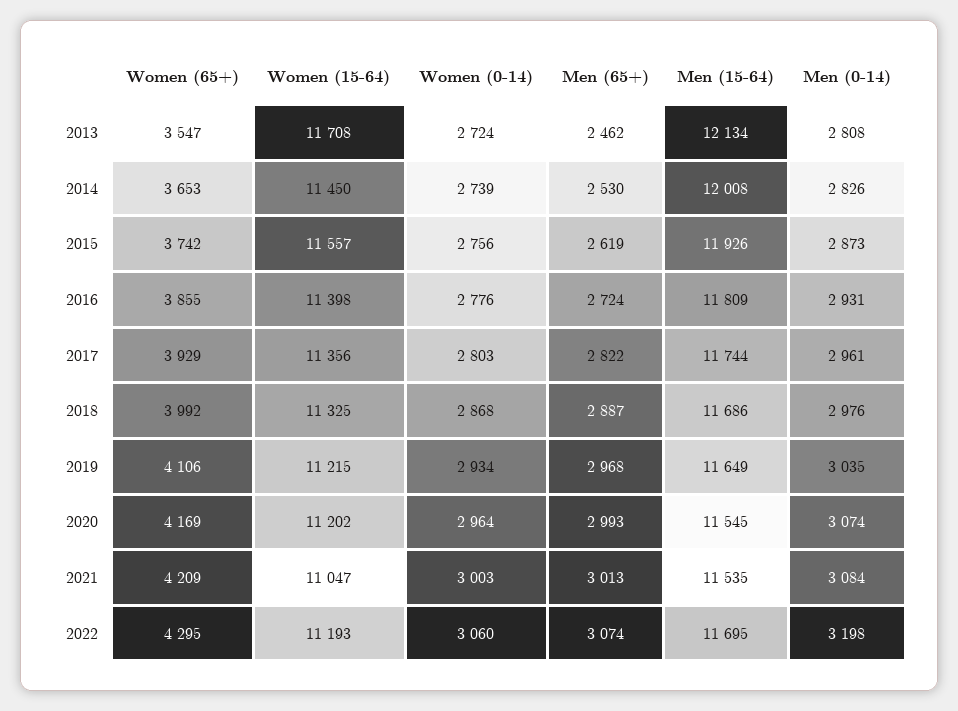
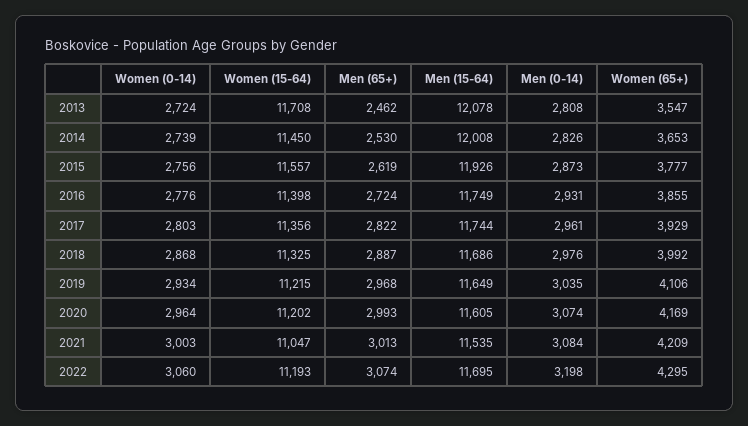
Men (15-64), 2013: 12134 -> 12078
Women (65+), 2015: 3742 -> 3777
Men (15-64), 2016: 11809 -> 11749
Men (15-64), 2020: 11545 -> 11605

